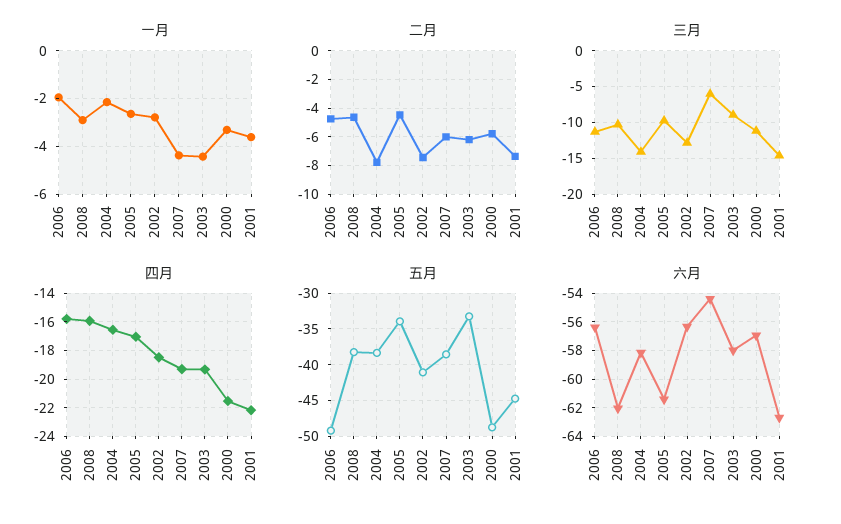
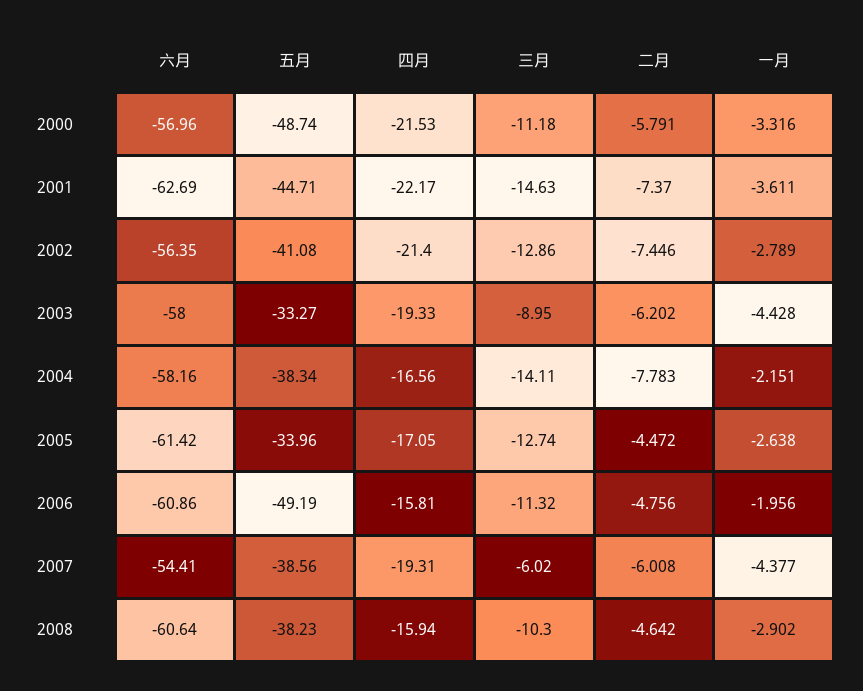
三月, 2005: -10 -> -12.74
四月, 2002: -18.5 -> -21.4
六月, 2006: -56.5 -> -60.86
六月, 2008: -62 -> -60.64

